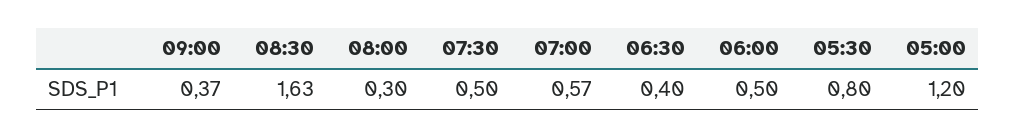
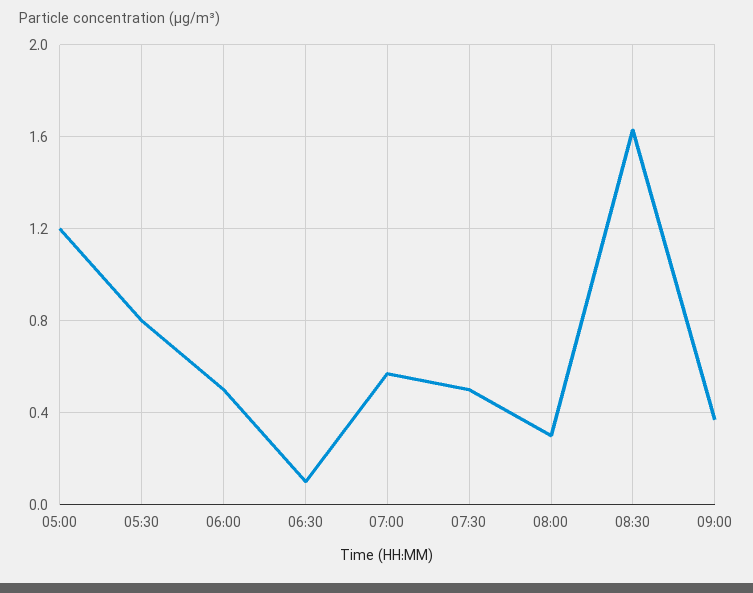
06:30: 0.4 -> 0.1

